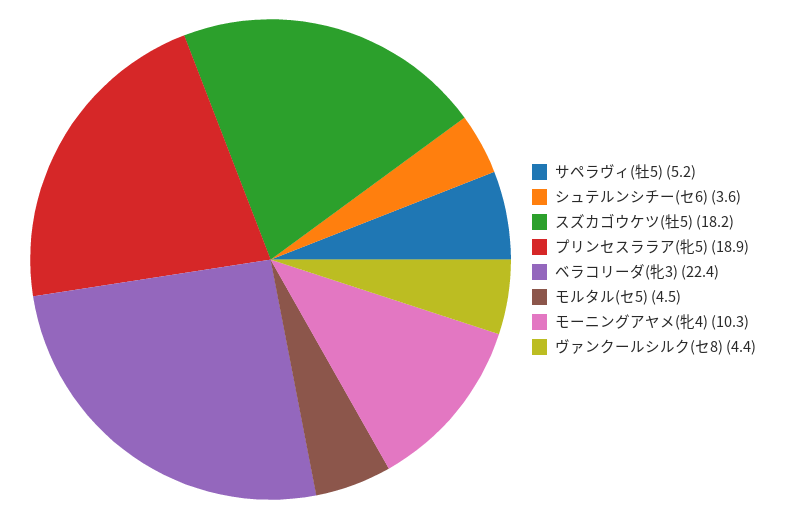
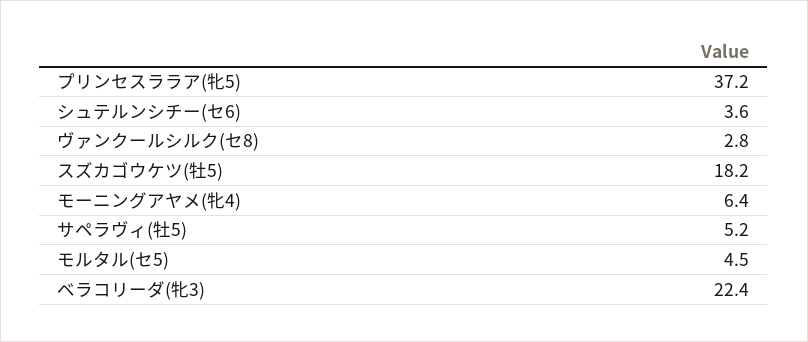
プリンセスララア(牝5): 18.9 -> 37.2
モーニングアヤメ(牝4): 10.3 -> 6.4
ヴァンクールシルク(セ8): 4.4 -> 2.8

